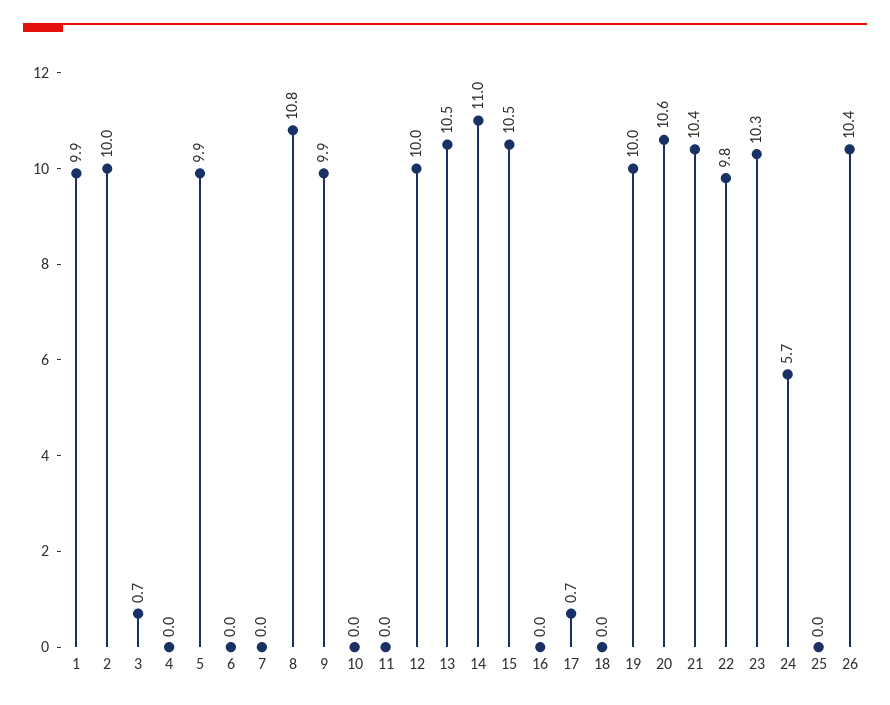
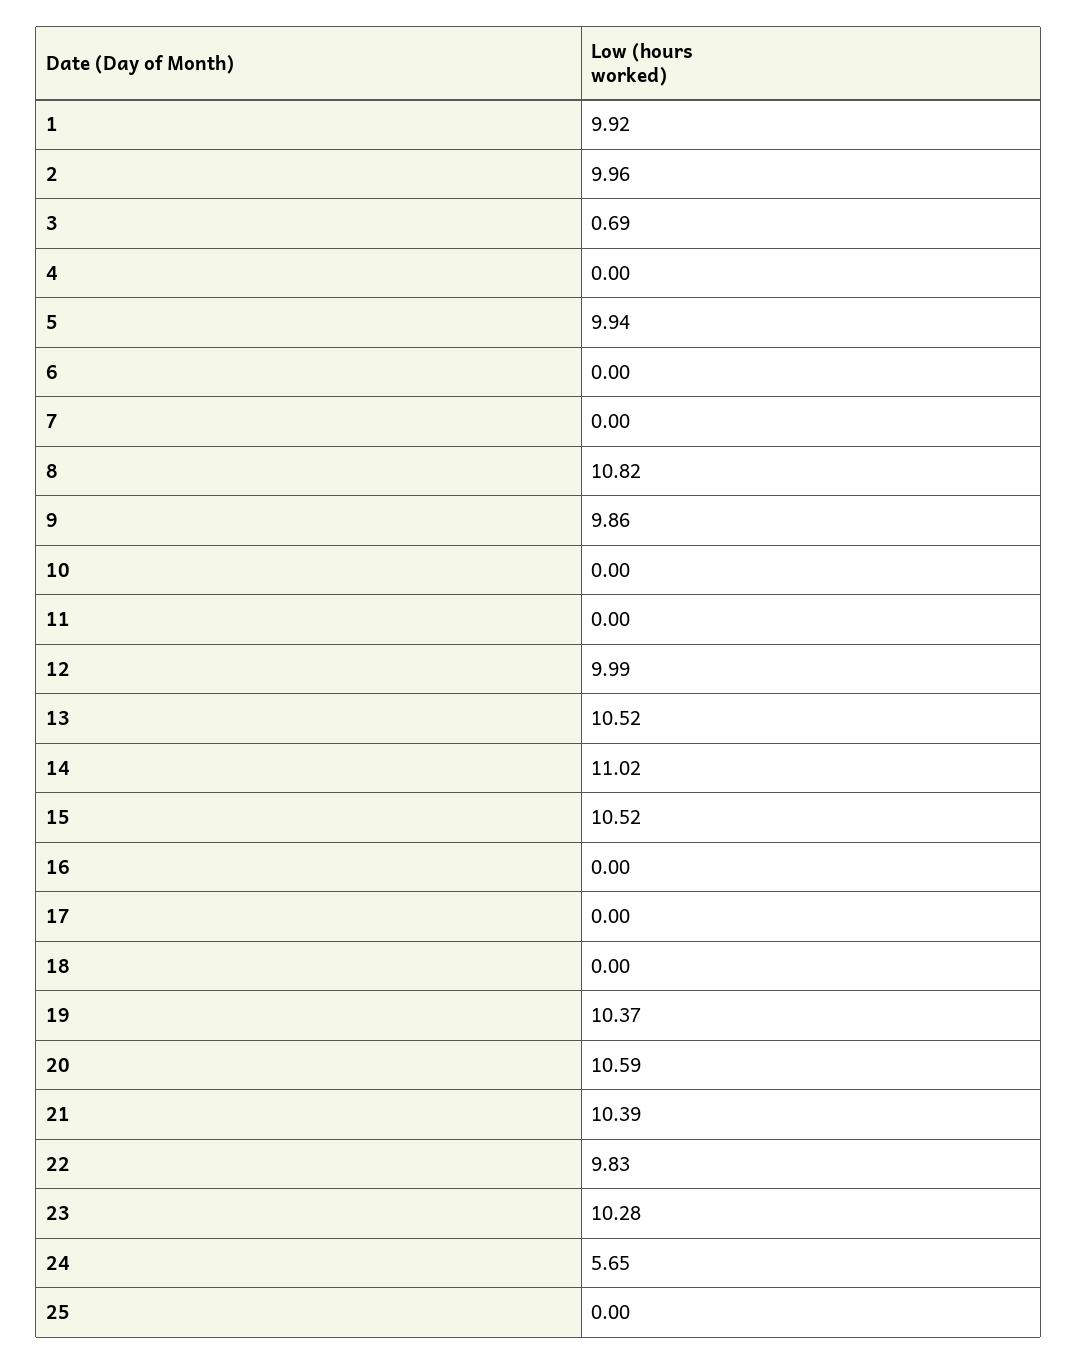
17: 0.7 -> 0
19: 10 -> 10.37
26: 10.4 -> none

